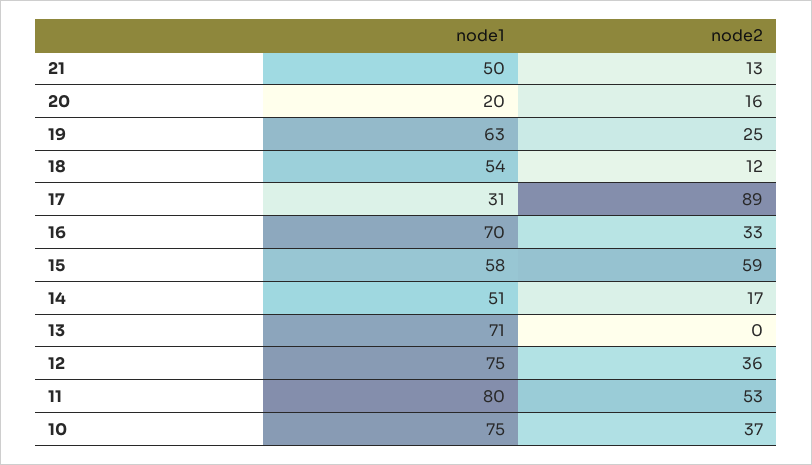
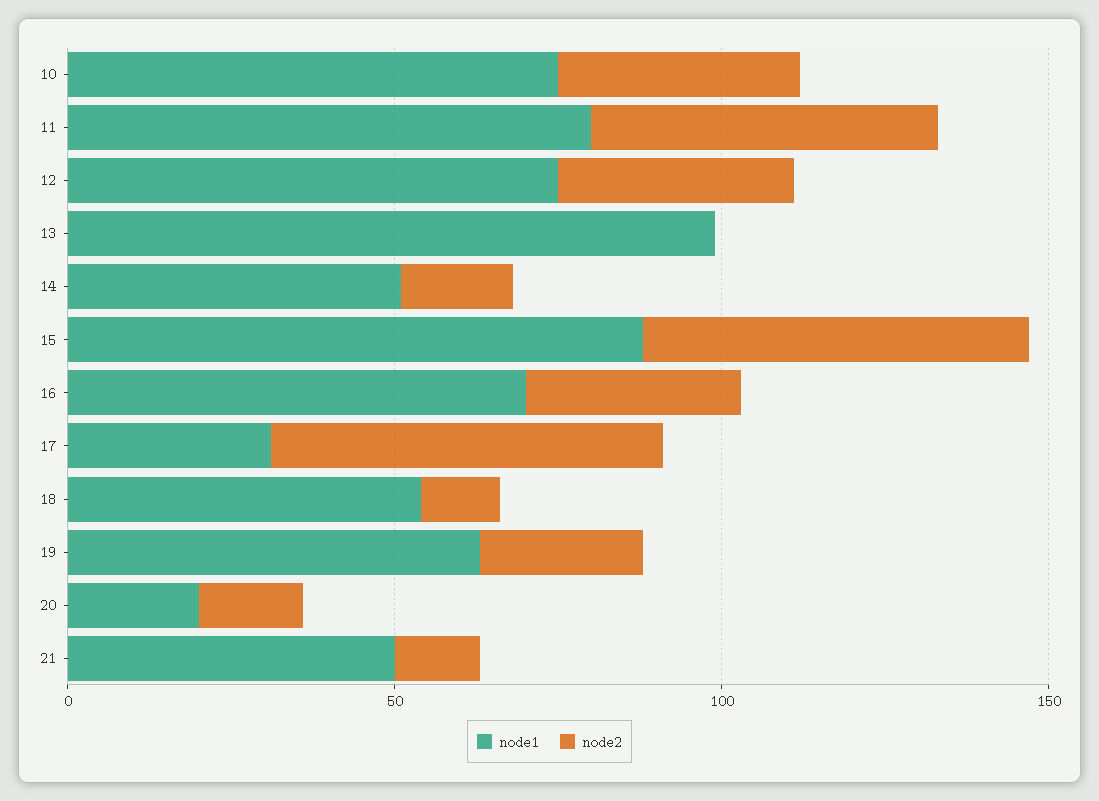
node2, 17: 89 -> 60
node1, 15: 58 -> 90
node1, 13: 71 -> 100

